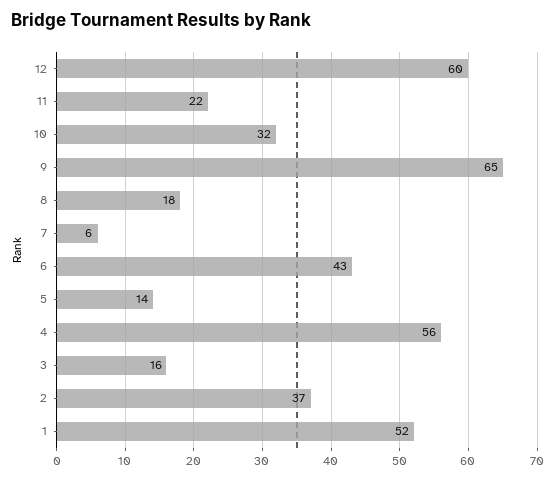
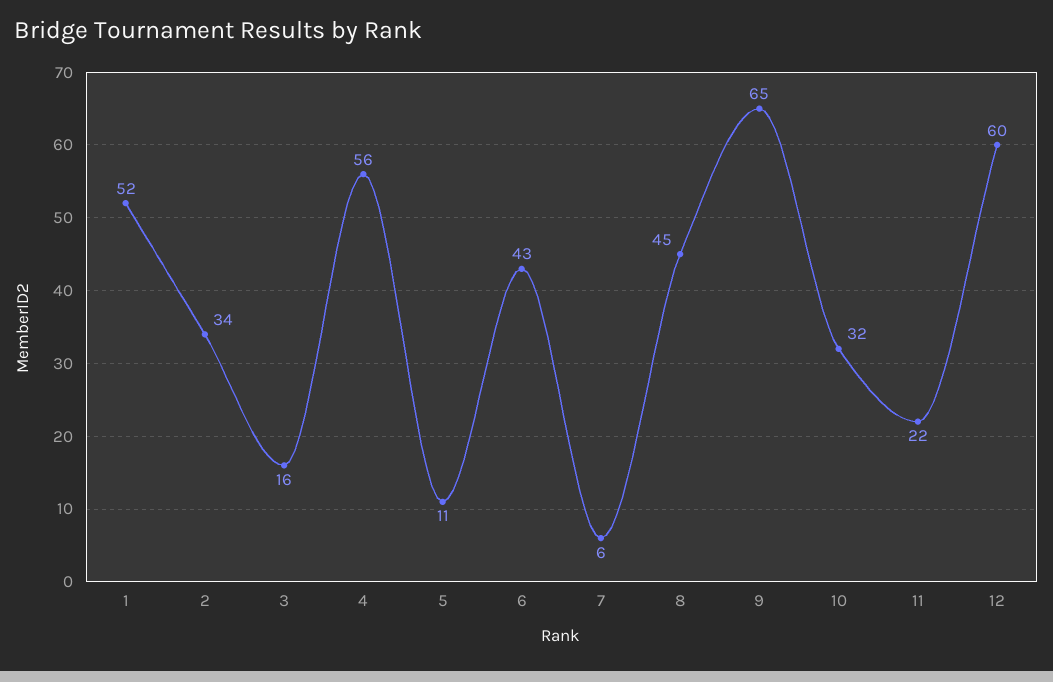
8: 18 -> 45
5: 14 -> 11
2: 37 -> 34

